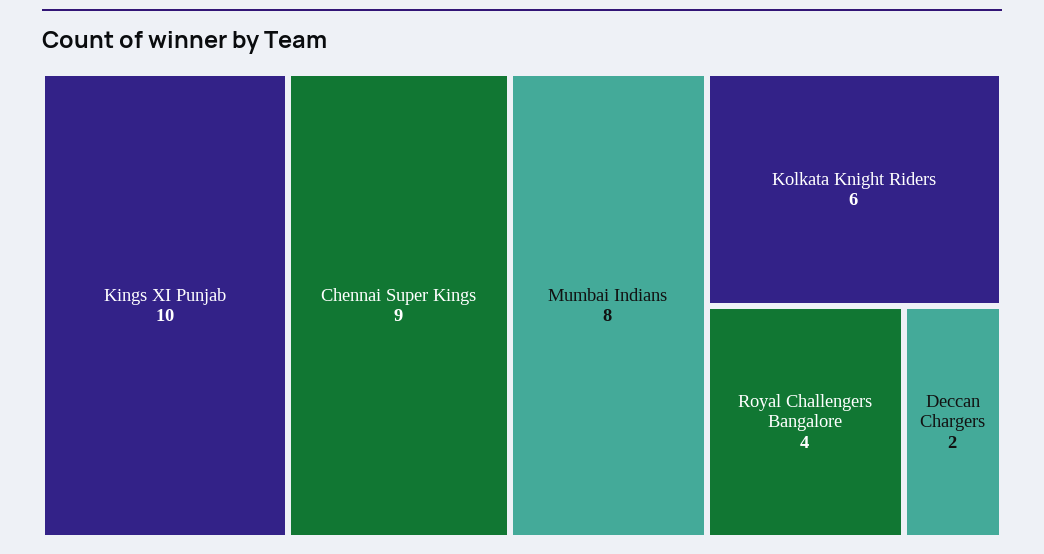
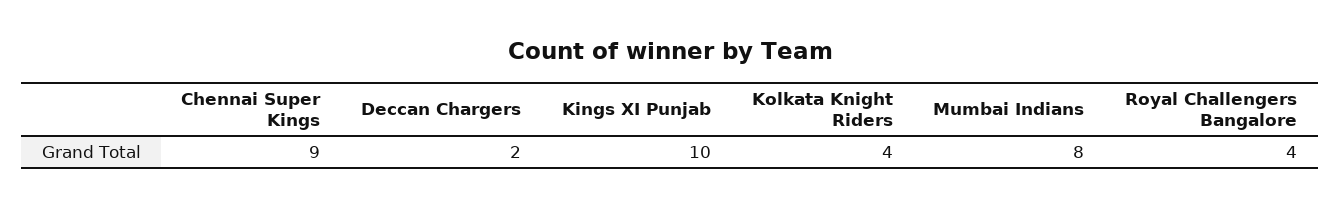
Kolkata Knight Riders: 6 -> 4

